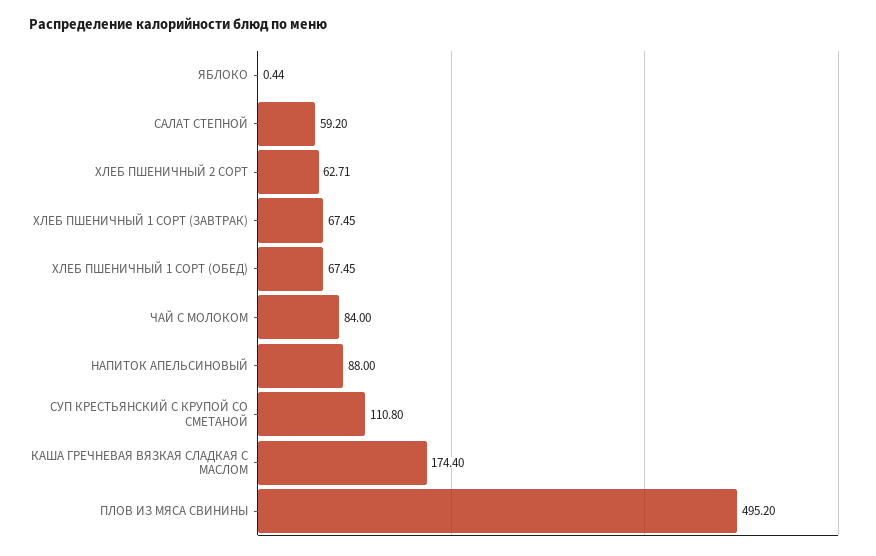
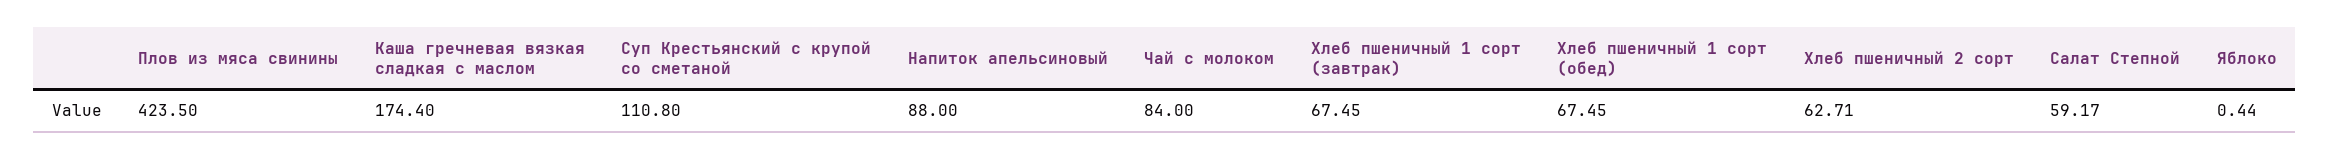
САЛАТ СТЕПНОЙ: 59.2 -> 59.17
ПЛОВ ИЗ МЯСА СВИНИНЫ: 495.2 -> 423.5

